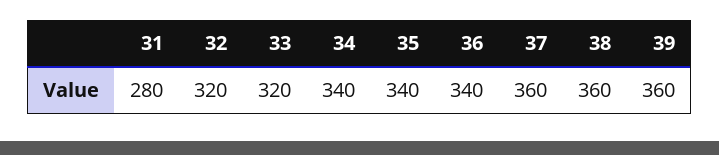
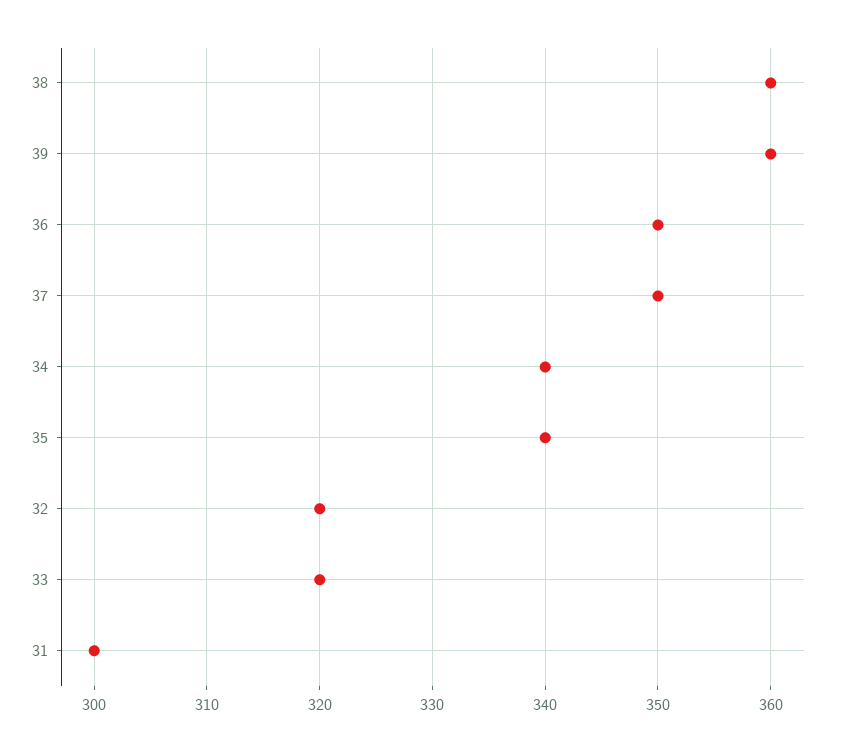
31: 280 -> 300
36: 340 -> 350
37: 360 -> 350

